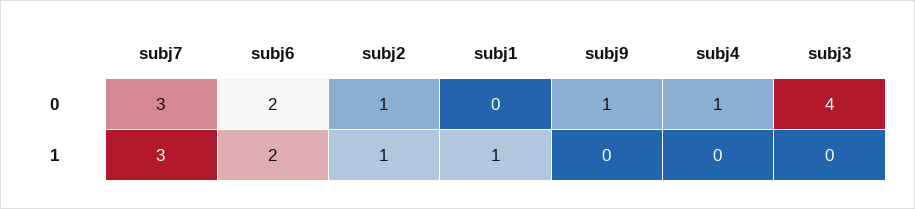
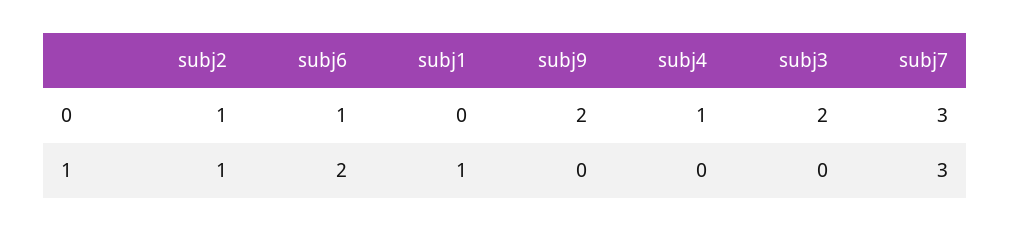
subj6, 0: 2 -> 1
subj9, 0: 1 -> 2
subj3, 0: 4 -> 2

